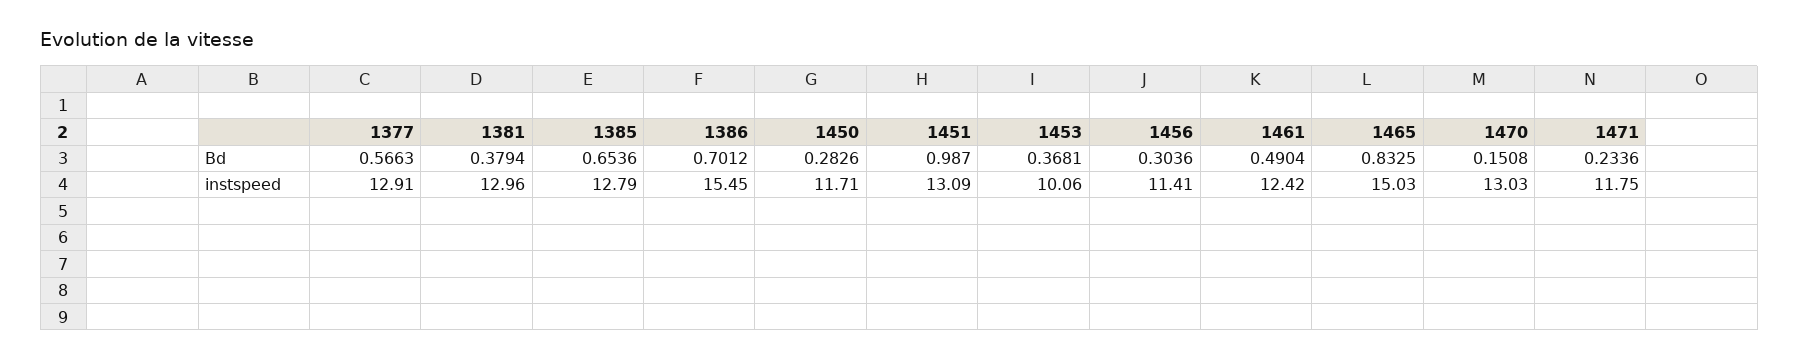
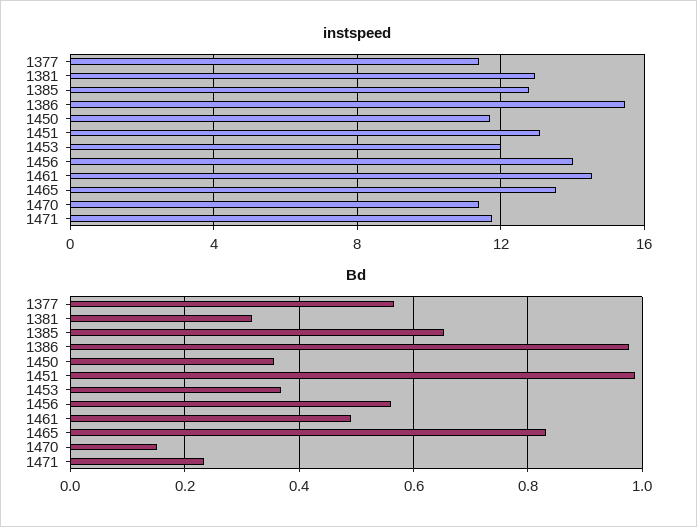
Bd, 1381: 0.3794 -> 0.32
Bd, 1386: 0.7012 -> 0.98
Bd, 1450: 0.2826 -> 0.36
Bd, 1456: 0.3036 -> 0.56
instspeed, 1377: 12.91 -> 11.5
instspeed, 1453: 10.06 -> 12
instspeed, 1456: 11.41 -> 14
instspeed, 1461: 12.42 -> 14.5
instspeed, 1465: 15.03 -> 13.5
instspeed, 1470: 13.03 -> 11.5

